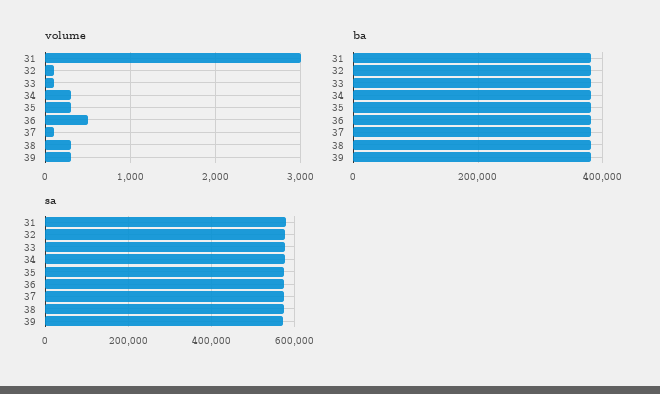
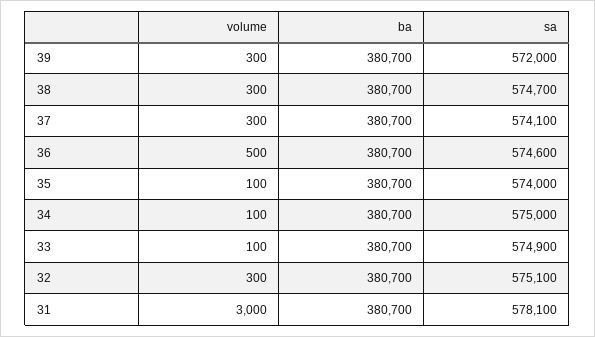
volume, 32: 100 -> 300
volume, 34: 300 -> 100
volume, 35: 300 -> 100
volume, 37: 100 -> 300

